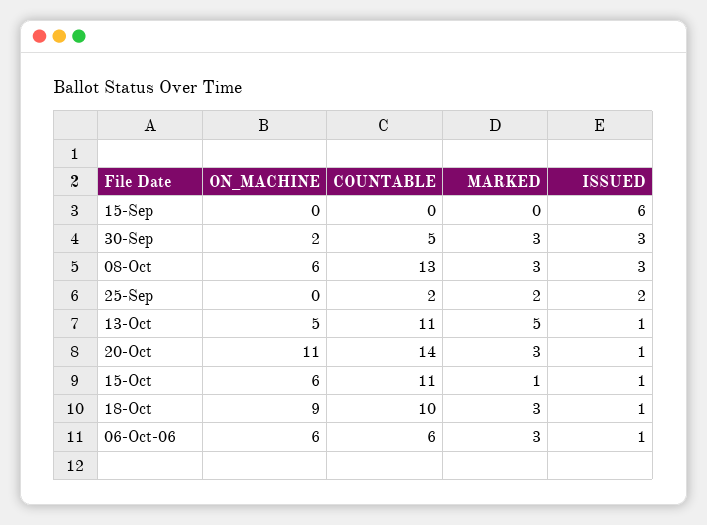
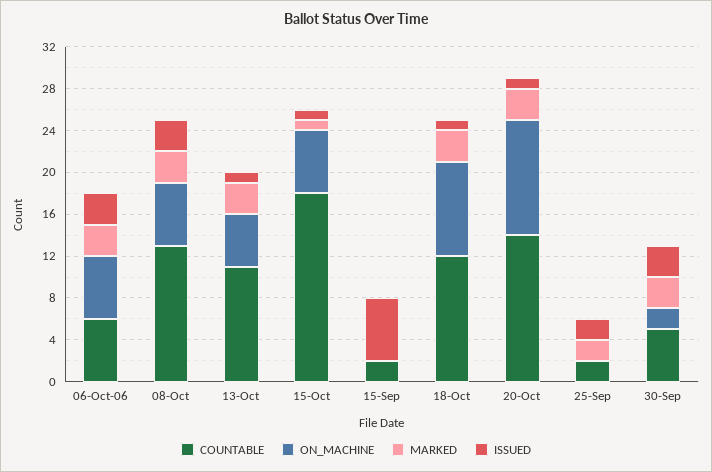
COUNTABLE, 15-Sep: 0 -> 2
MARKED, 13-Oct: 5 -> 3
COUNTABLE, 15-Oct: 11 -> 18
COUNTABLE, 18-Oct: 10 -> 12
ISSUED, 06-Oct-06: 1 -> 3

